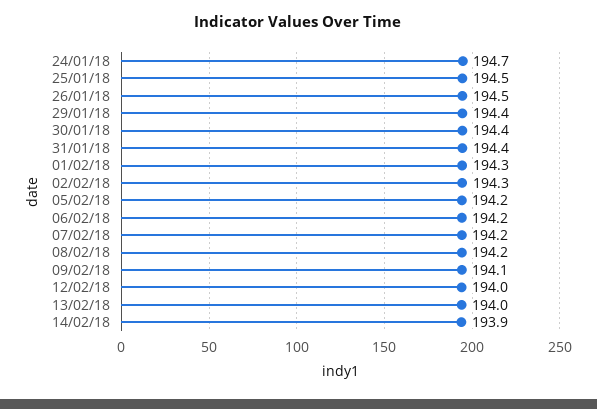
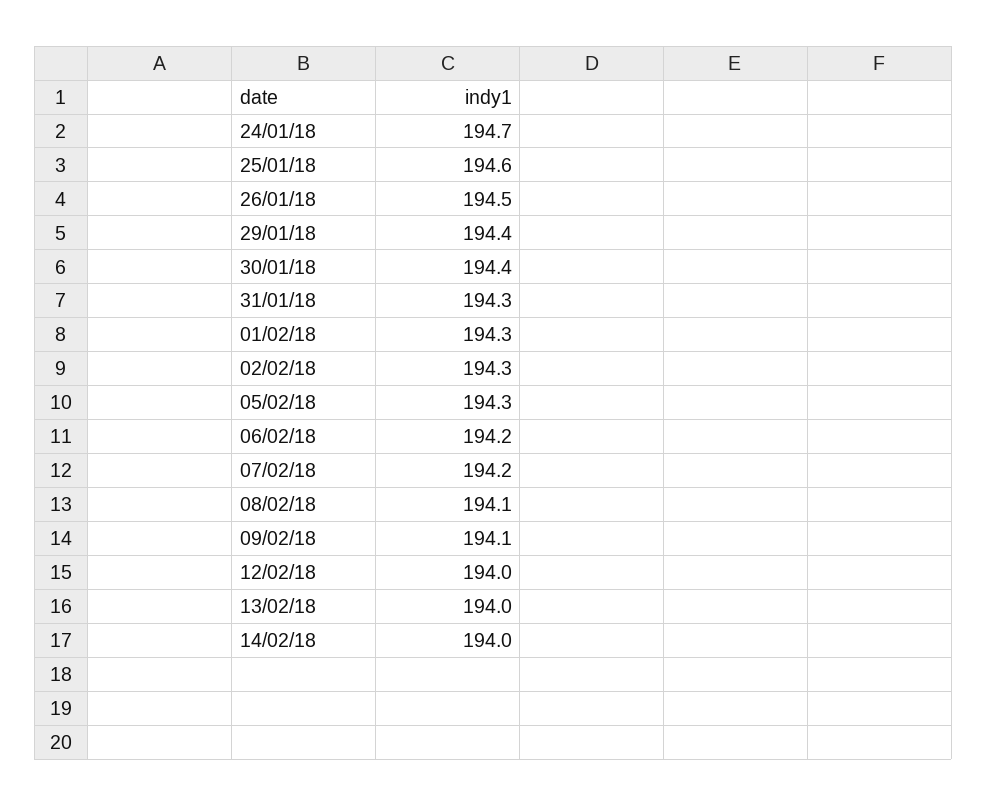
25/01/18: 194.5 -> 194.6
31/01/18: 194.4 -> 194.3
05/02/18: 194.2 -> 194.3
08/02/18: 194.2 -> 194.1
14/02/18: 193.9 -> 194

